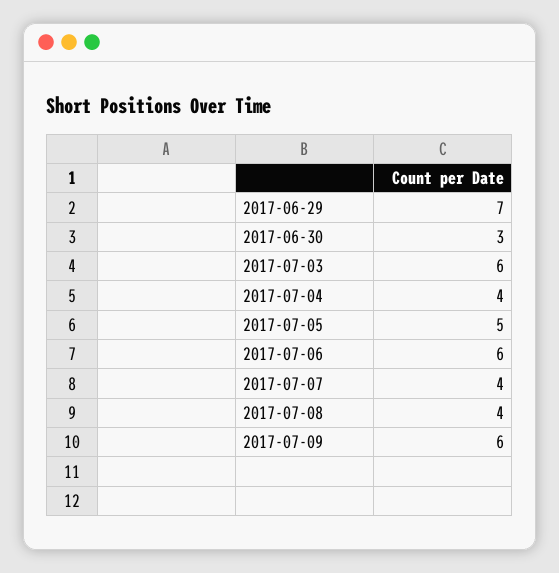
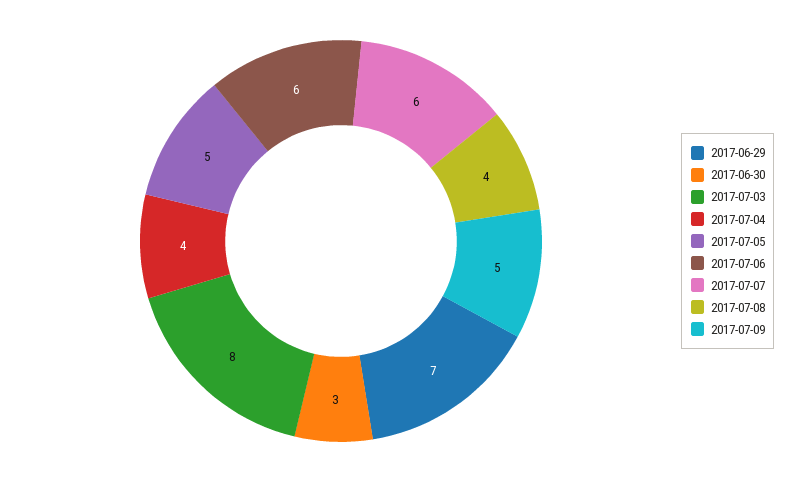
2017-07-03: 6 -> 8
2017-07-07: 4 -> 6
2017-07-09: 6 -> 5

